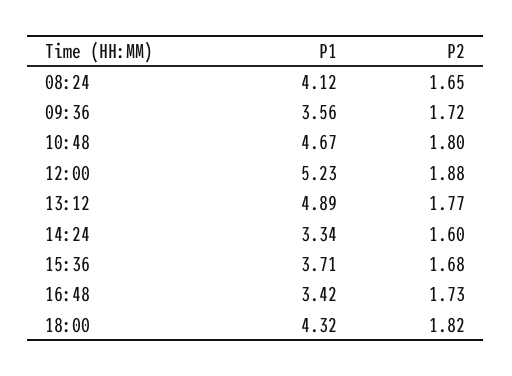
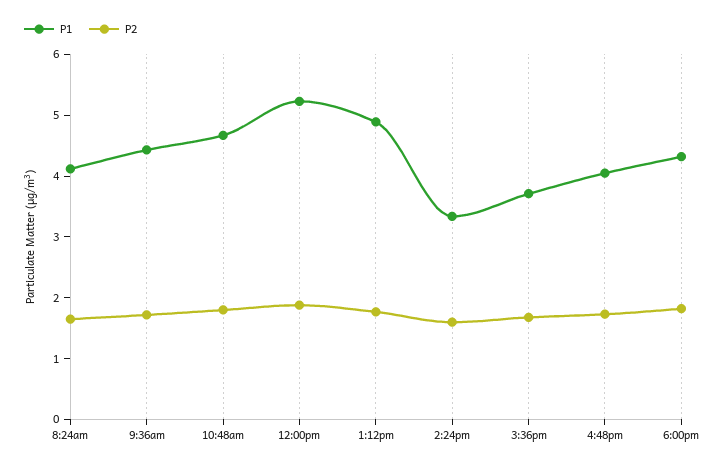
P1, 09:36: 3.56 -> 4.4
P1, 16:48: 3.42 -> 4

